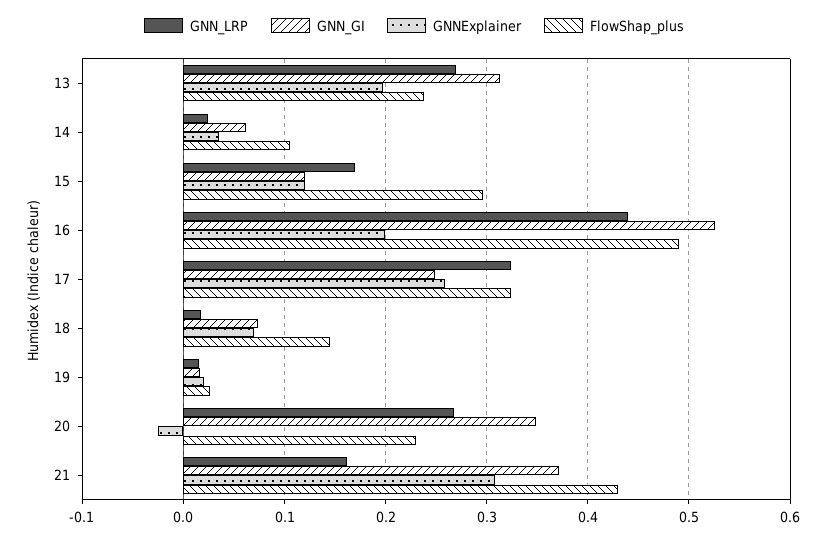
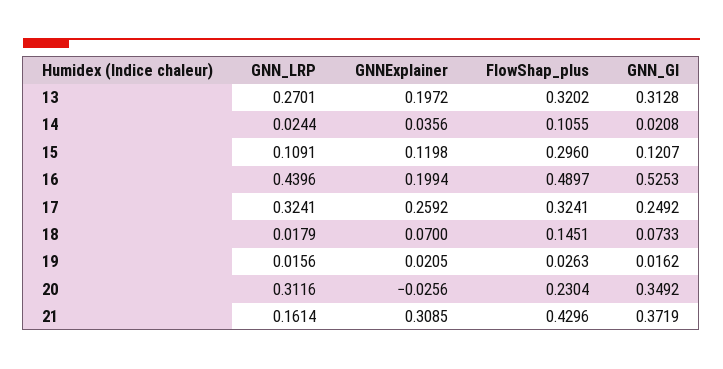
FlowShap_plus, 13: 0.24 -> 0.3202
GNN_GI, 14: 0.06 -> 0.0208
GNN_LRP, 15: 0.17 -> 0.1091
GNN_LRP, 20: 0.27 -> 0.3116

